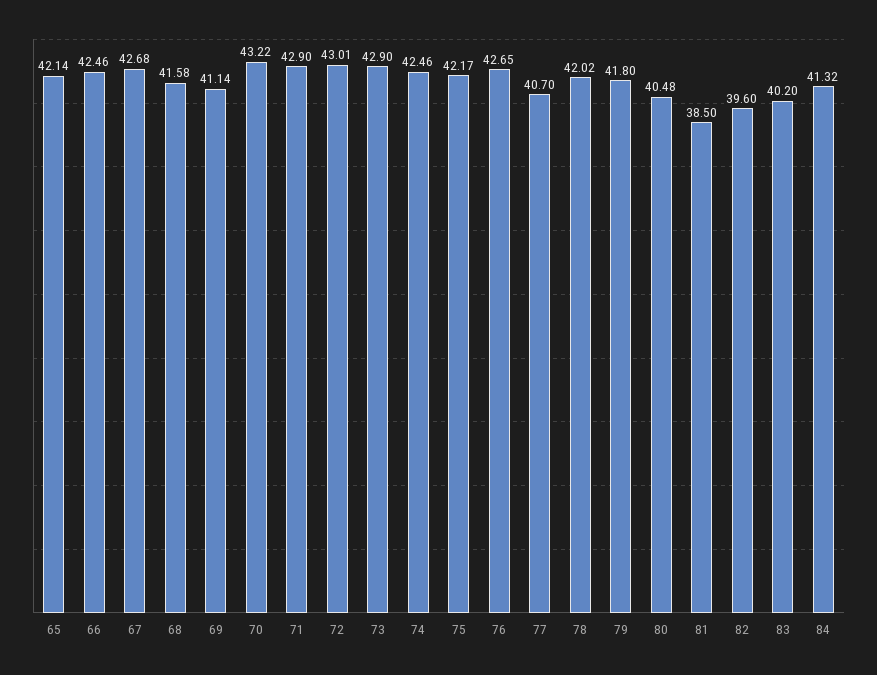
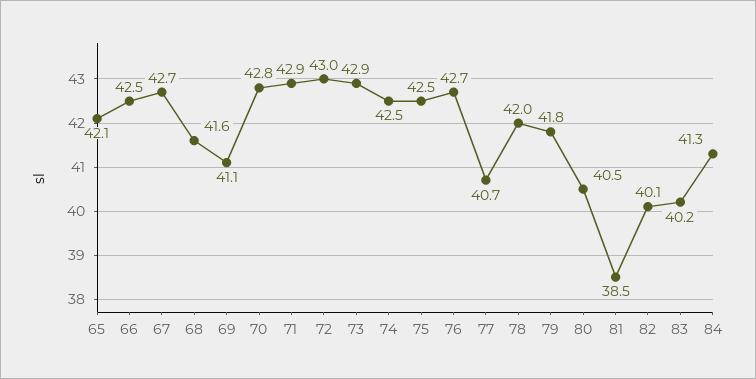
70: 43.22 -> 42.8
75: 42.17 -> 42.5
82: 39.6 -> 40.1

